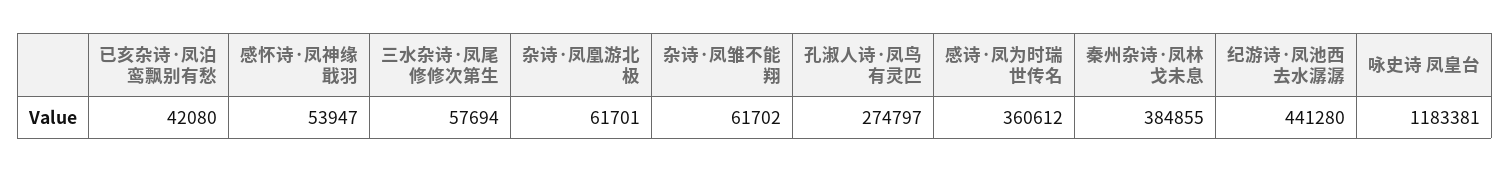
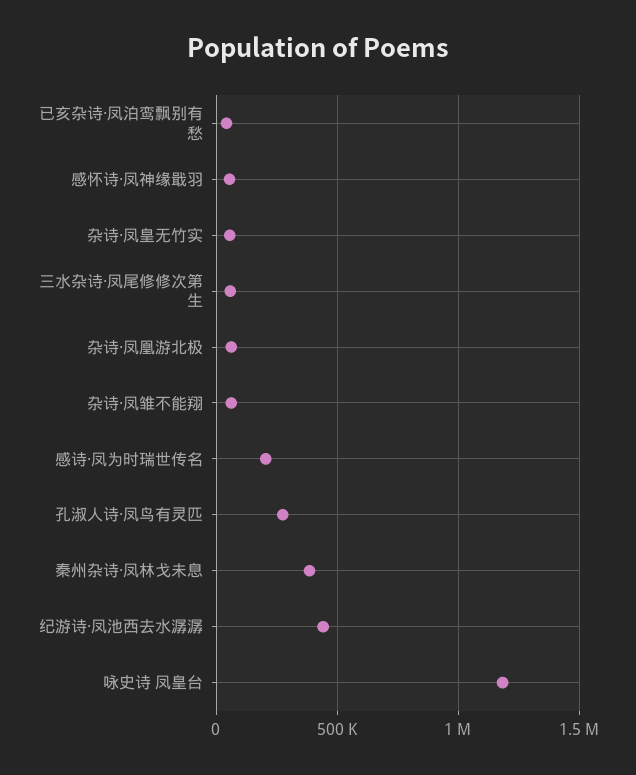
感诗·凤为时瑞世传名: 360612 -> 200000
杂诗·凤皇无竹实: none -> 50000

